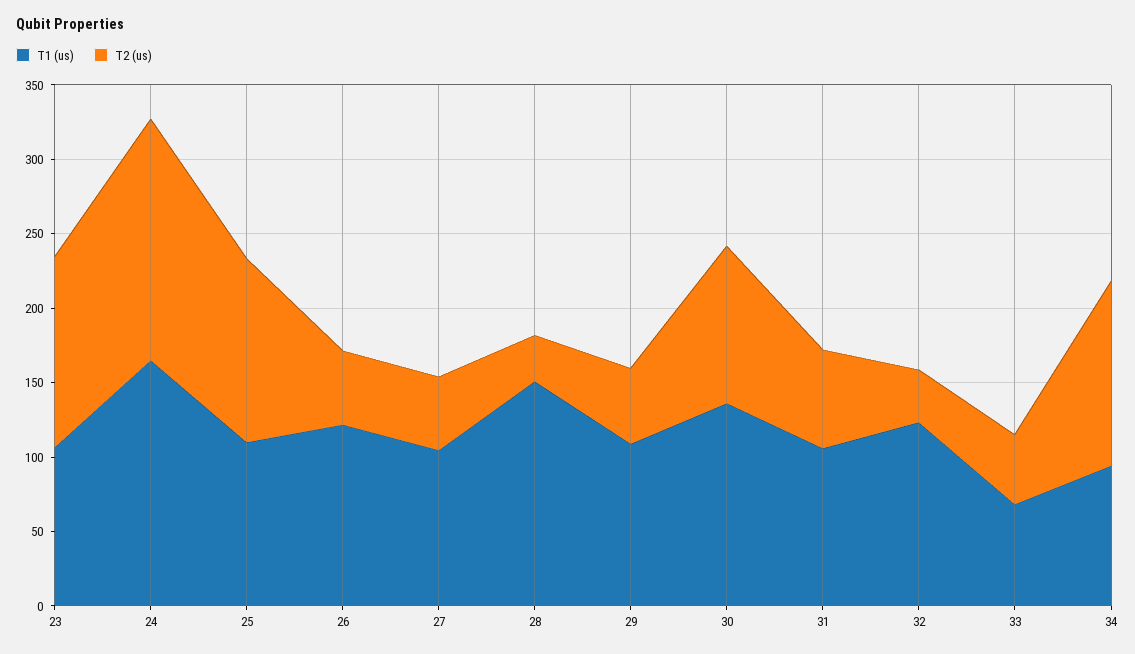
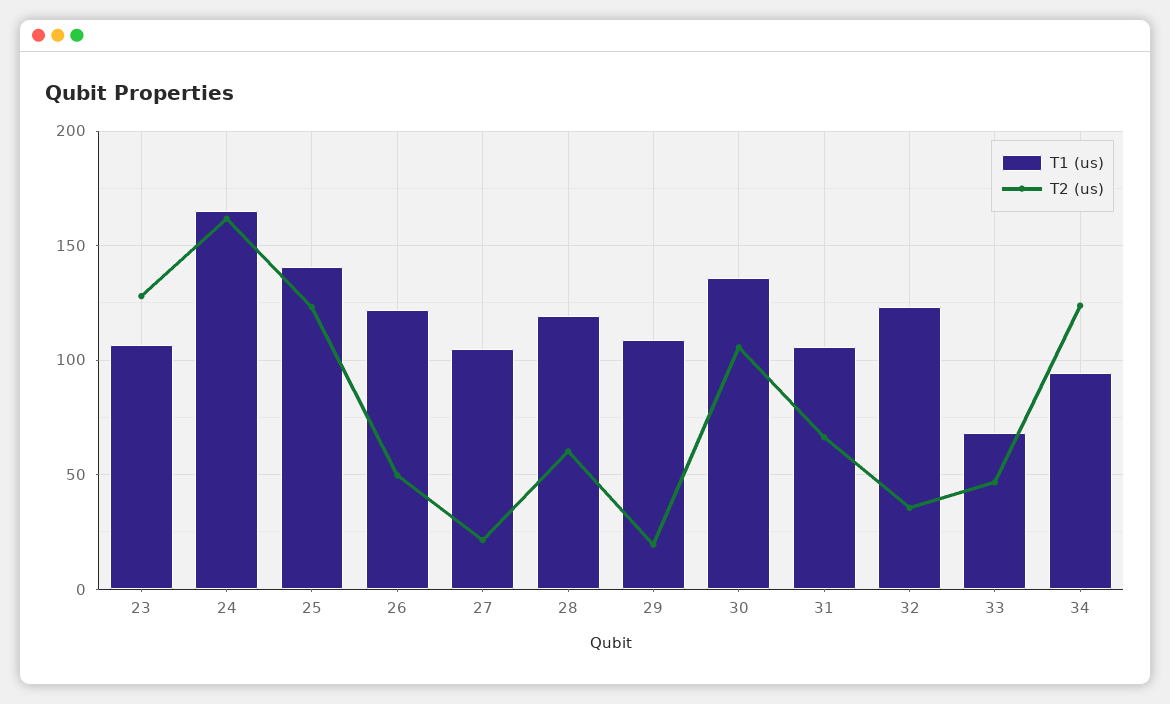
T1 (us), 25: 110 -> 140
T2 (us), 27: 50 -> 20
T1 (us), 28: 150 -> 120
T2 (us), 28: 30 -> 60
T2 (us), 29: 50 -> 20

